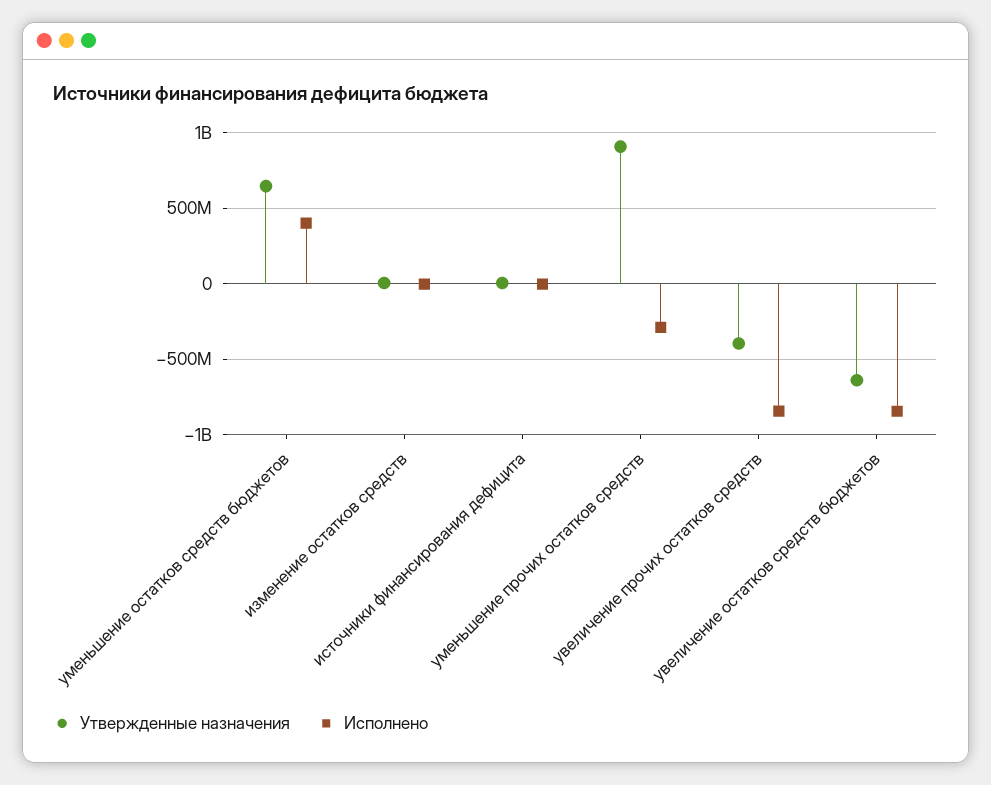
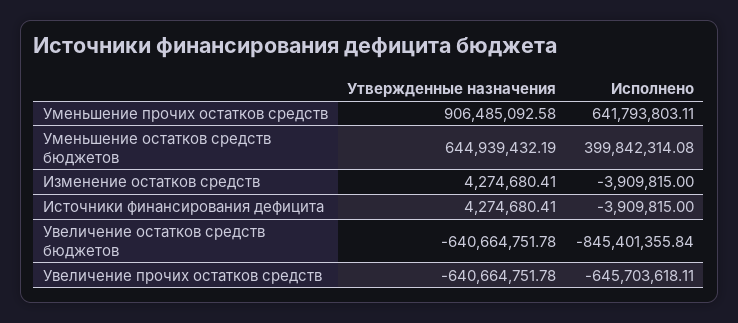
Исполнено, уменьшение прочих остатков средств: -300000000 -> 641793803.11
Утвержденные назначения, увеличение прочих остатков средств: -400000000 -> -640664751.78
Исполнено, увеличение прочих остатков средств: -850000000 -> -645703618.11

